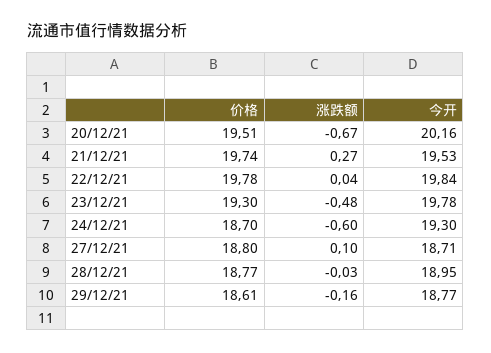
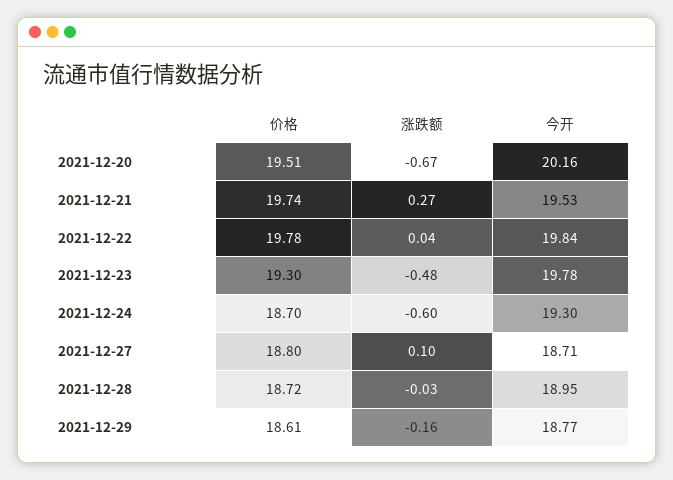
价格, 28/12/21: 18.77 -> 18.72

